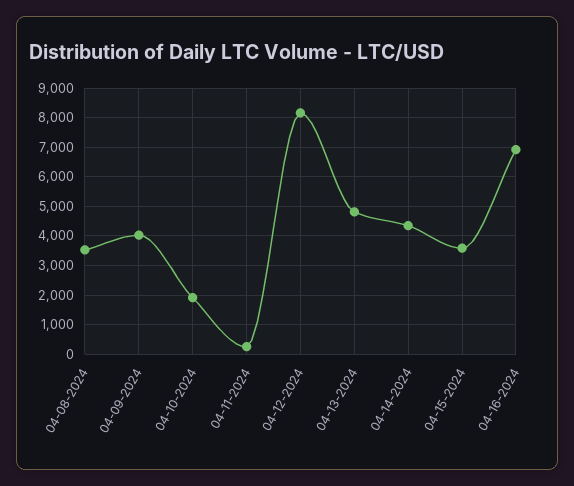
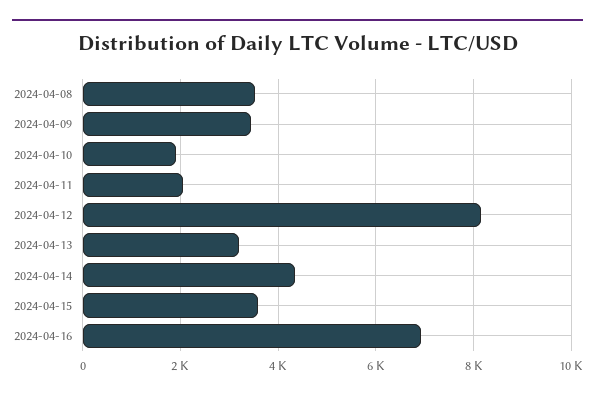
04-09-2024: 4000 -> 3400
04-11-2024: 250 -> 2000
04-13-2024: 4750 -> 3200

